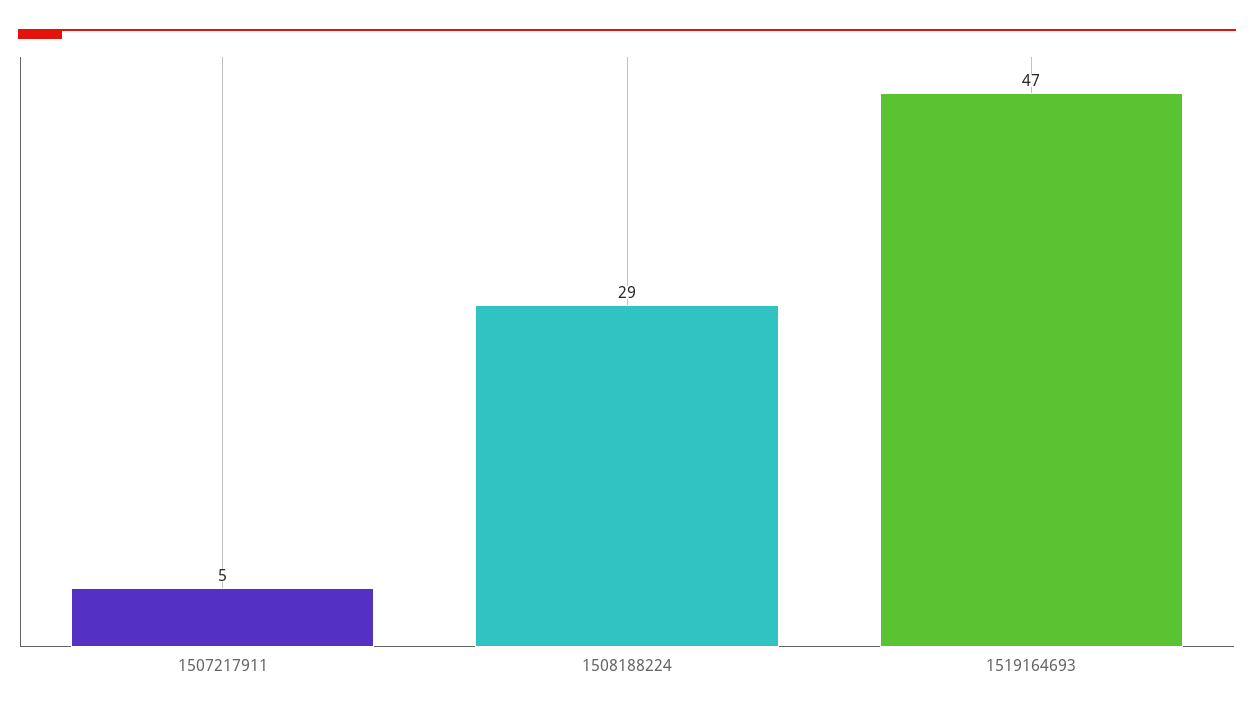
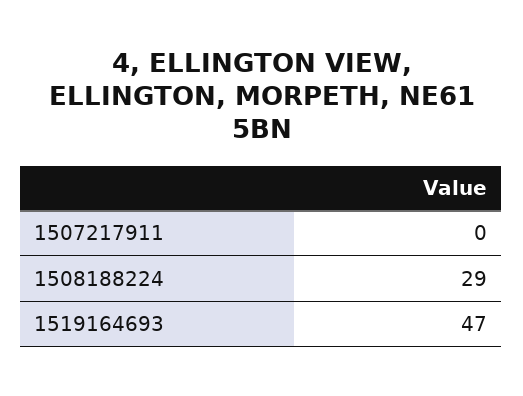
1507217911: 5 -> 0

